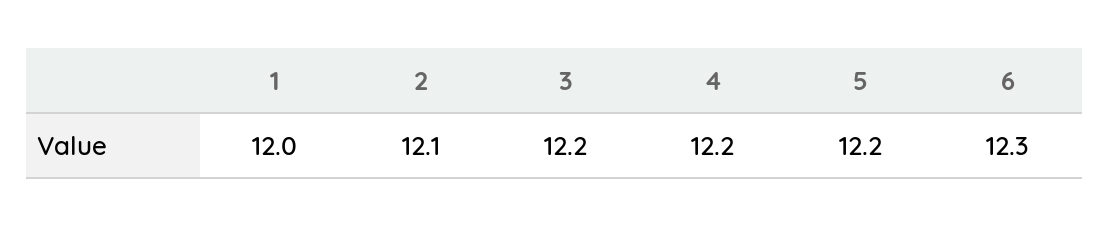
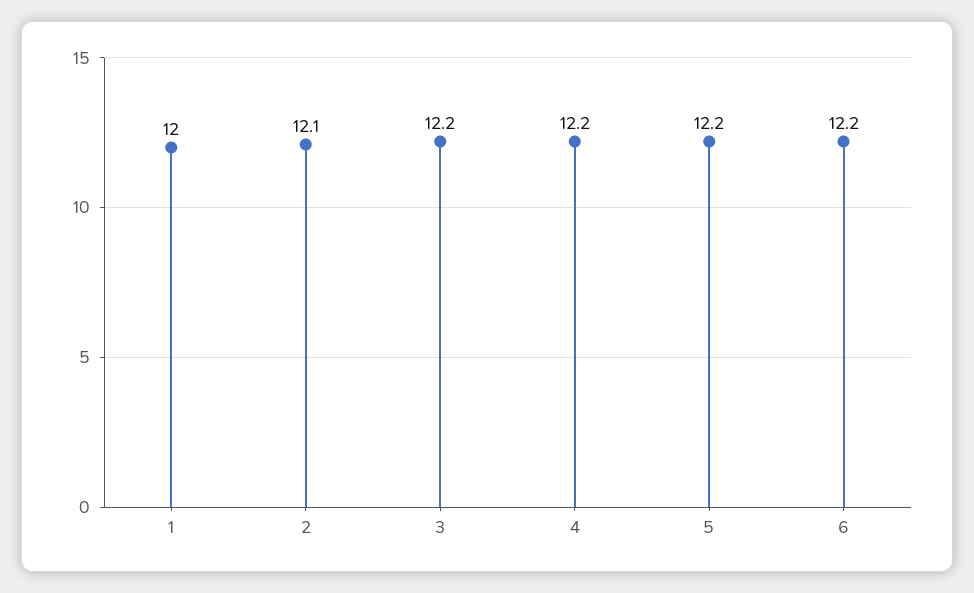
6: 12.3 -> 12.2

